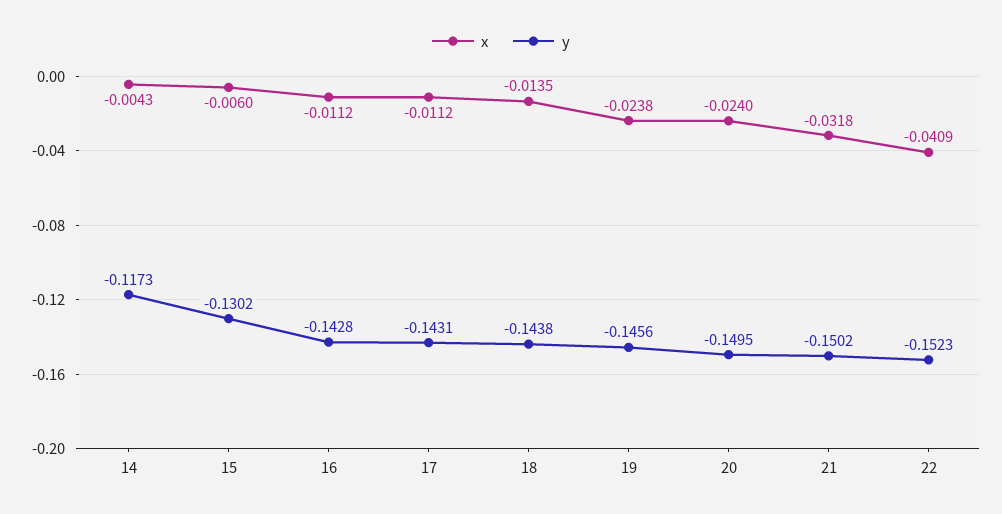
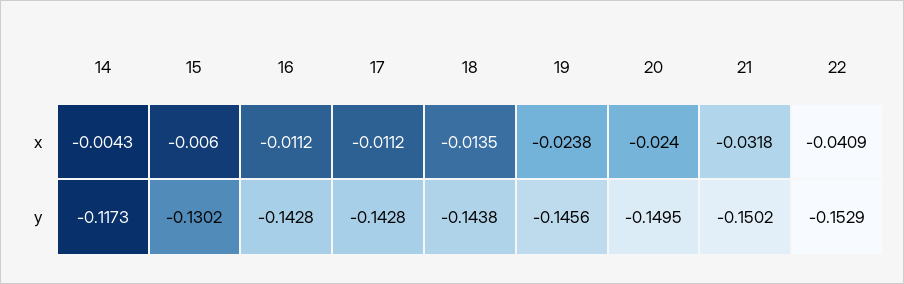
y, 17: -0.1431 -> -0.1428
y, 22: -0.1523 -> -0.1529

